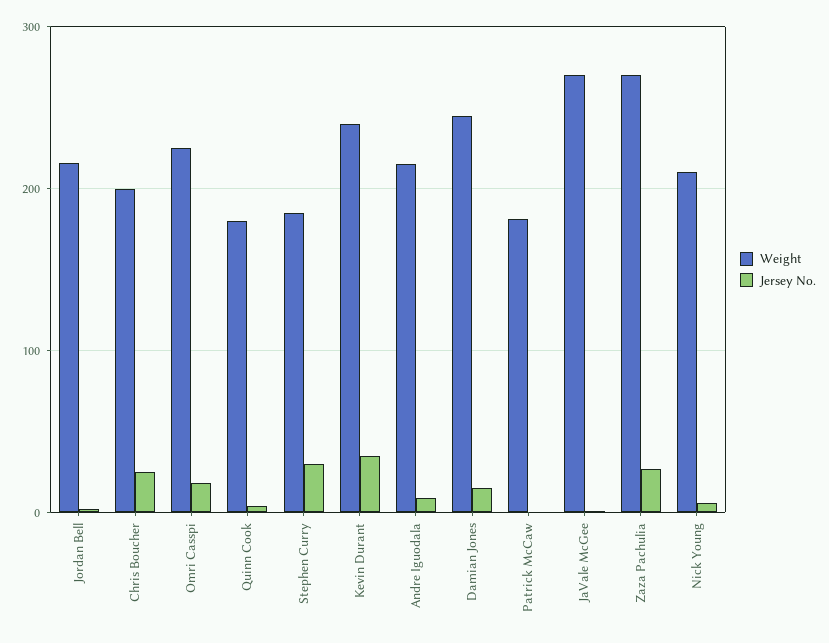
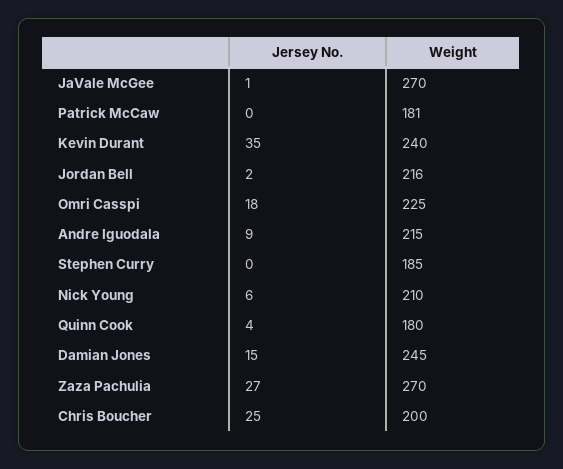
Jersey No., Stephen Curry: 30 -> 0

